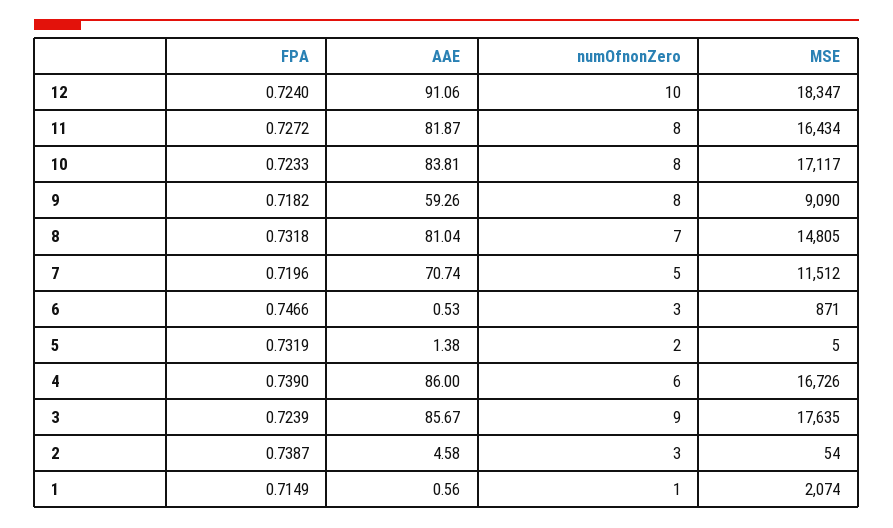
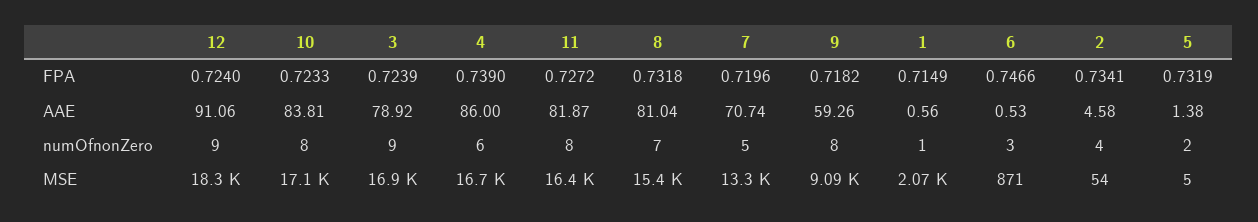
numOfnonZero, 12: 10 -> 9
MSE, 8: 14805 -> 15400
MSE, 7: 11512 -> 13300
AAE, 3: 85.67 -> 78.92
MSE, 3: 17635 -> 16900
FPA, 2: 0.7387 -> 0.7341
numOfnonZero, 2: 3 -> 4

